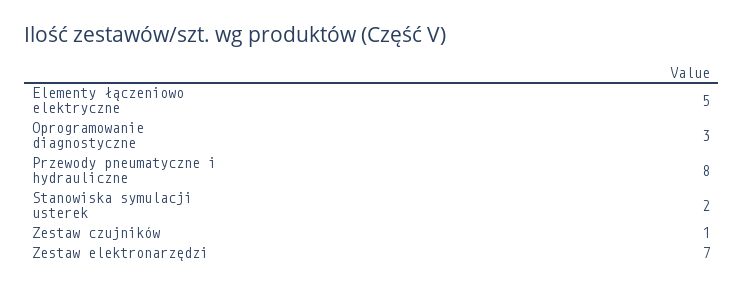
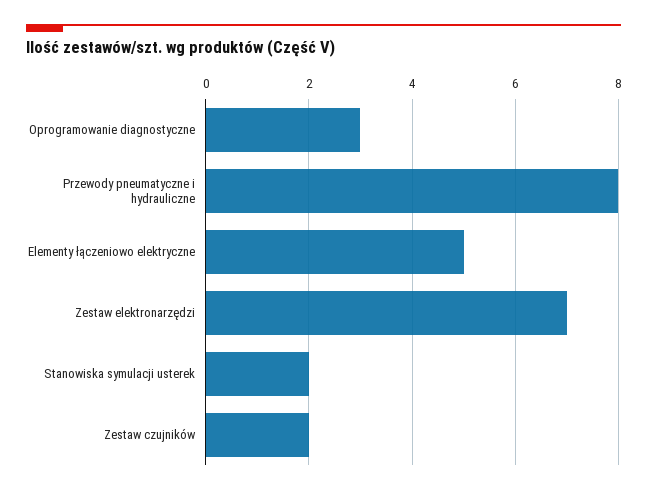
Zestaw czujników: 1 -> 2

